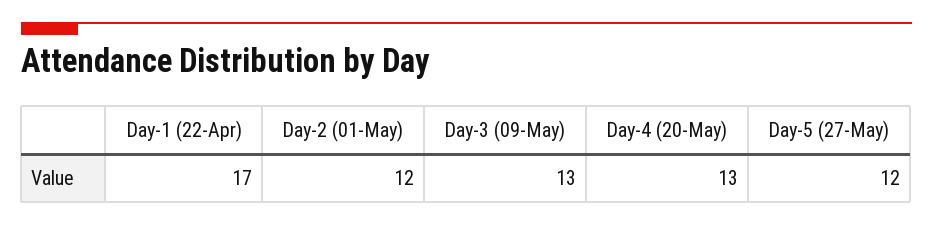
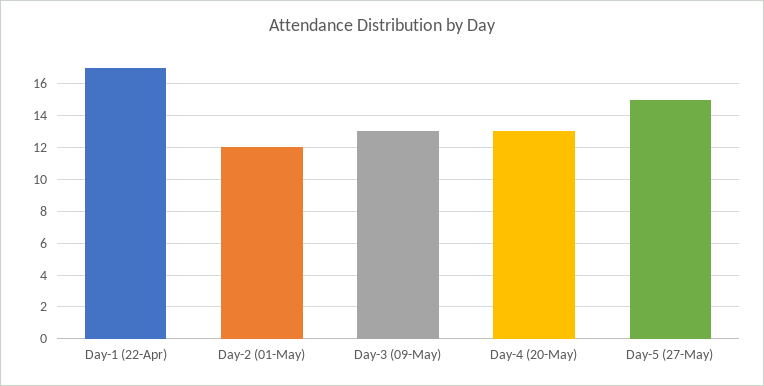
Day-5 (27-May): 12 -> 15

